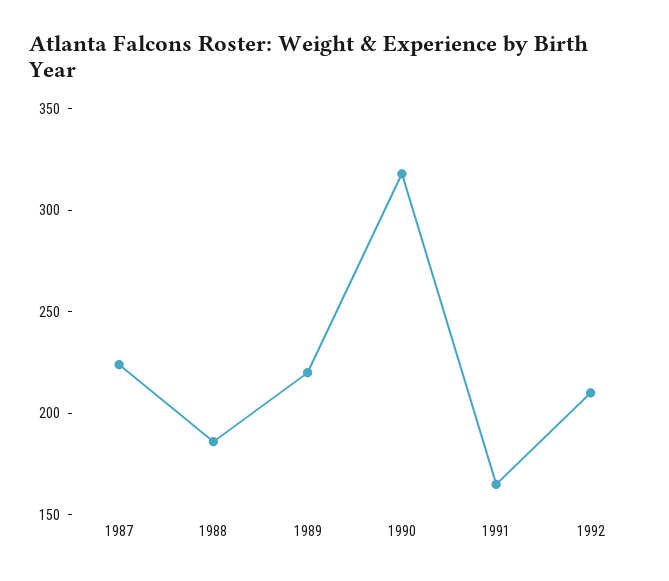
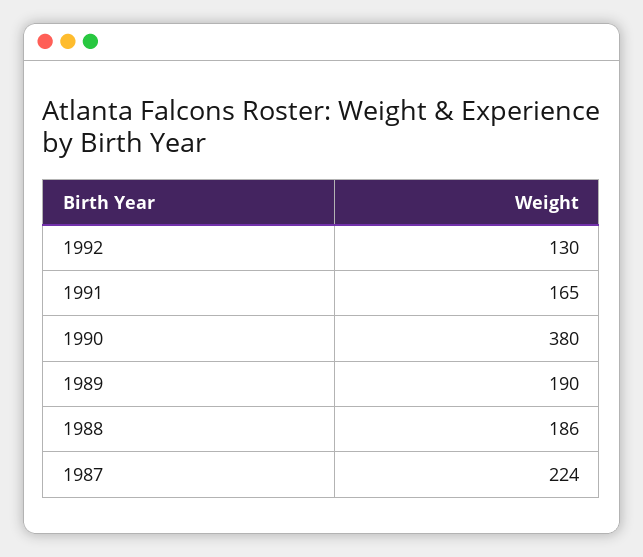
1989: 220 -> 190
1990: 320 -> 380
1992: 210 -> 130

